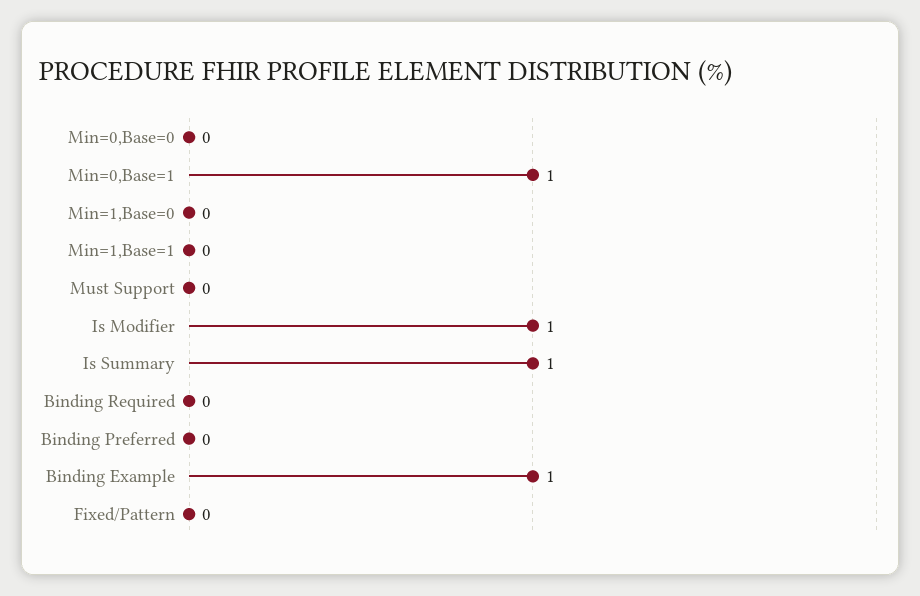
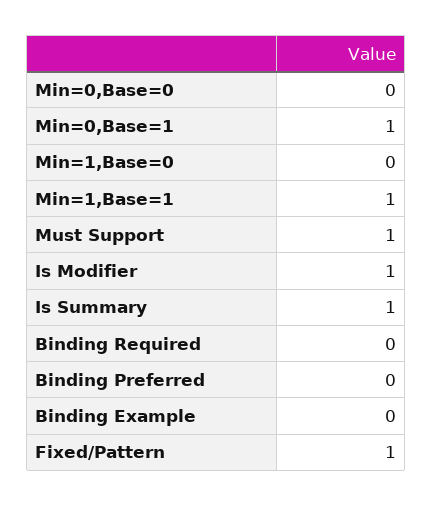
Min=1,Base=1: 0 -> 1
Must Support: 0 -> 1
Binding Example: 1 -> 0
Fixed/Pattern: 0 -> 1

